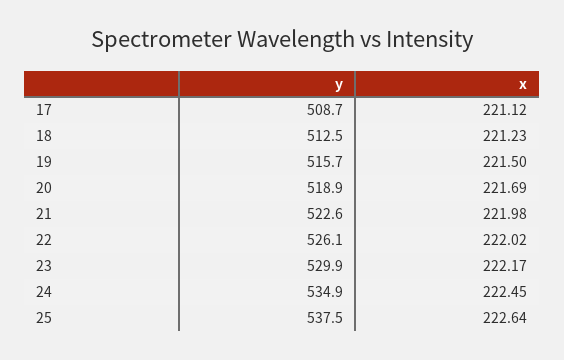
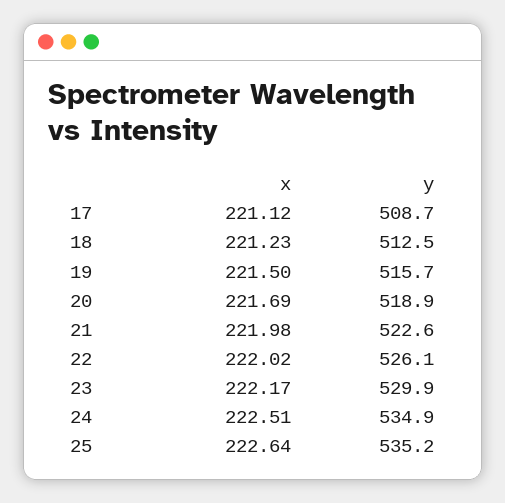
x, 24: 222.45 -> 222.51
y, 25: 537.5 -> 535.2

